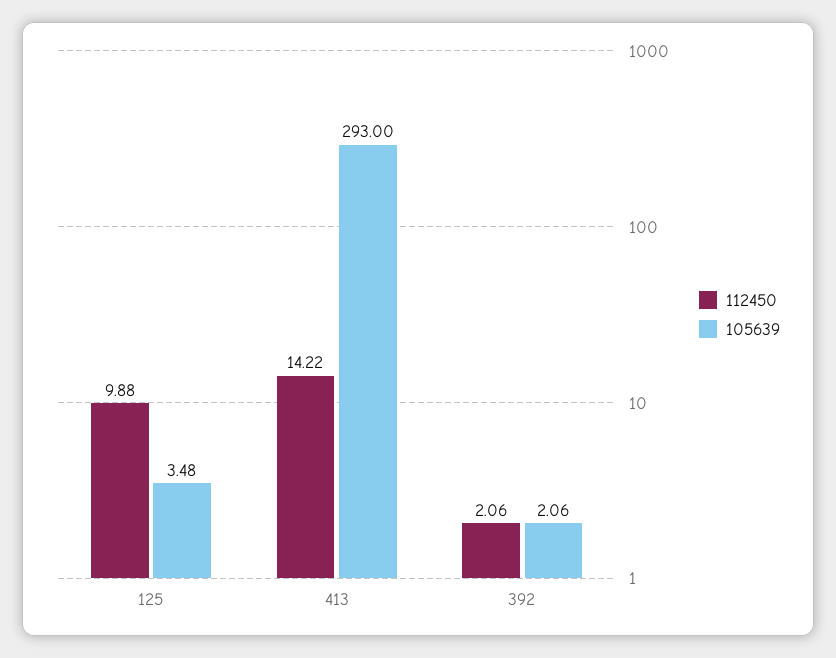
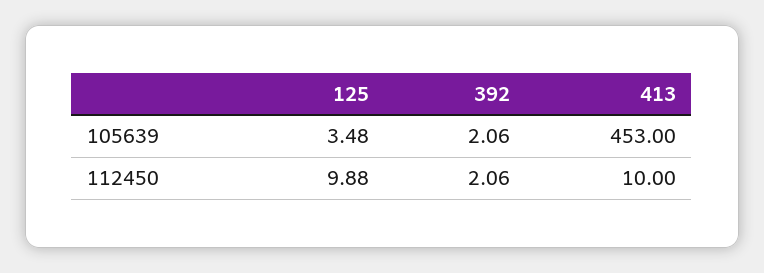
112450, 413: 14.22 -> 10
105639, 413: 293 -> 453

